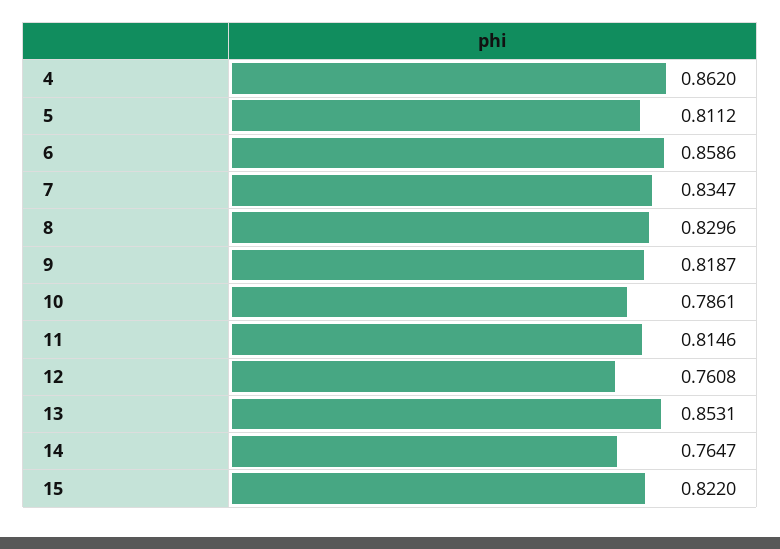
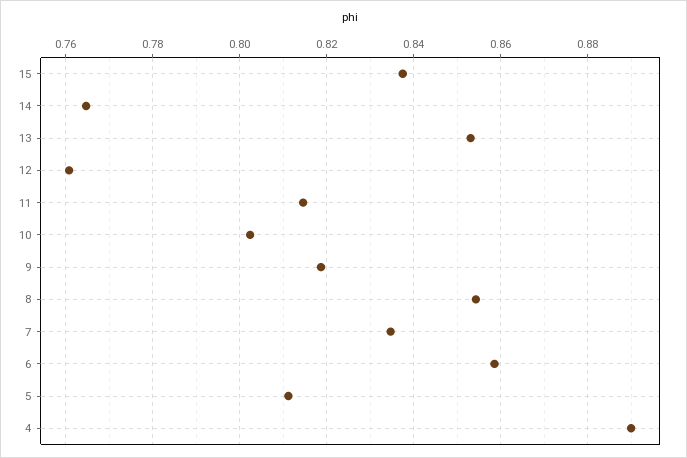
4: 0.862 -> 0.89
8: 0.8296 -> 0.854
10: 0.7861 -> 0.802
15: 0.822 -> 0.838

